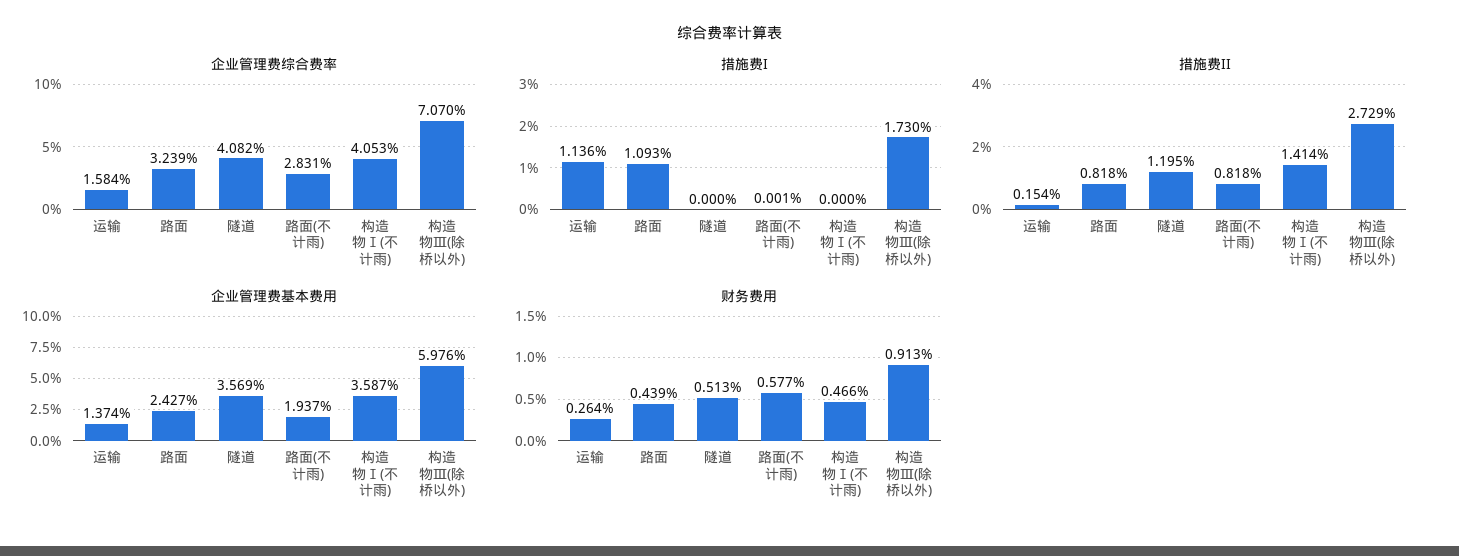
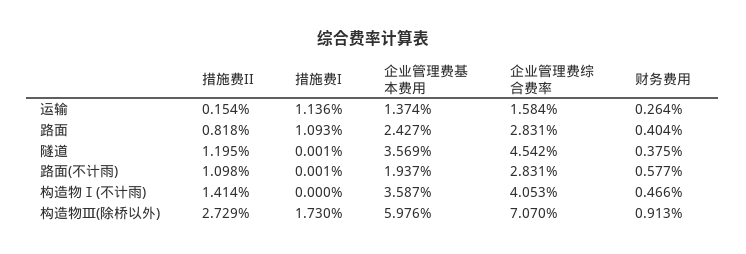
企业管理费综合费率, 路面: 3.239 -> 2.831
企业管理费综合费率, 隧道: 4.082 -> 4.542
措施费I, 隧道: 0 -> 0.001
措施费II, 路面(不计雨): 0.818 -> 1.098
财务费用, 路面: 0.439 -> 0.404
财务费用, 隧道: 0.513 -> 0.375

